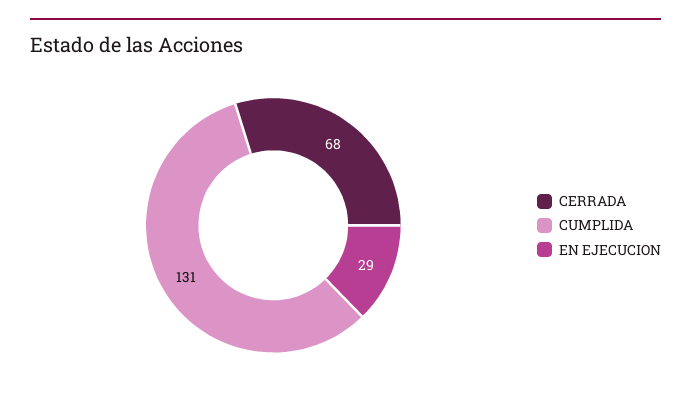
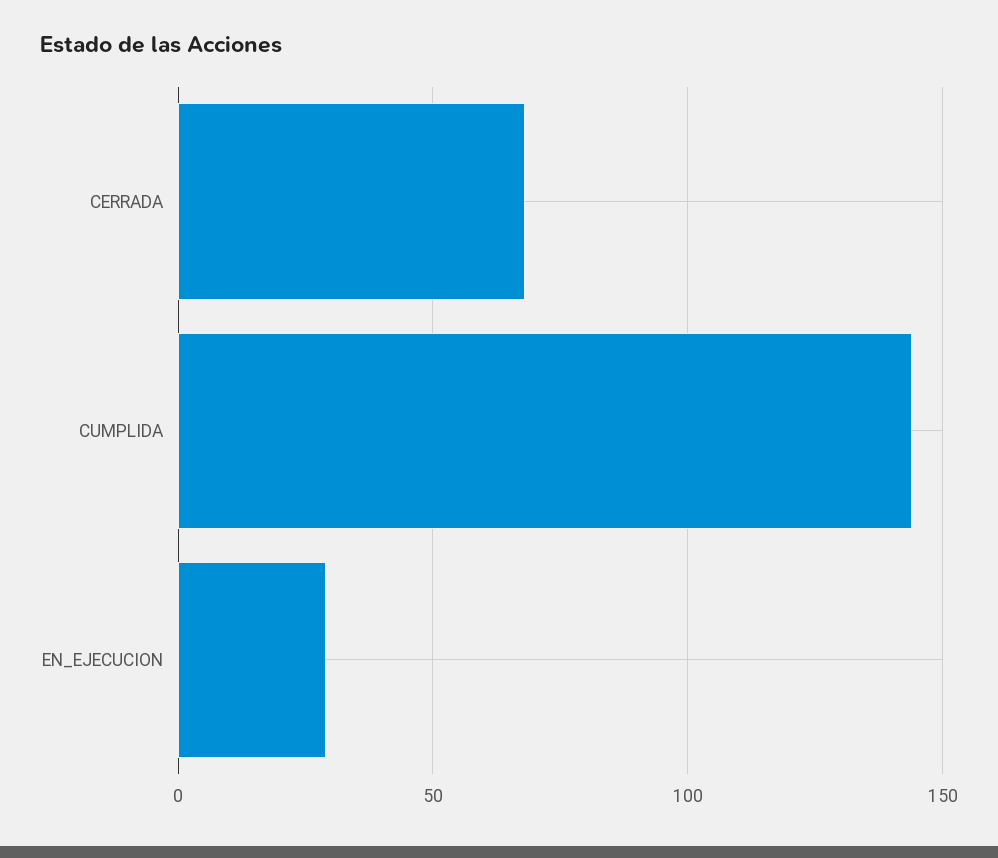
CUMPLIDA: 131 -> 145

